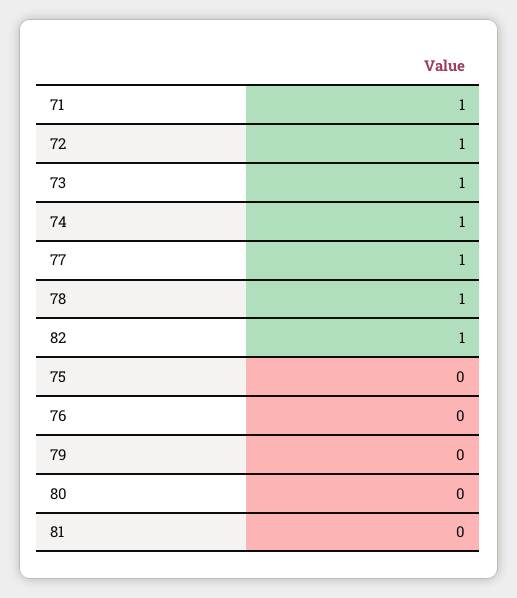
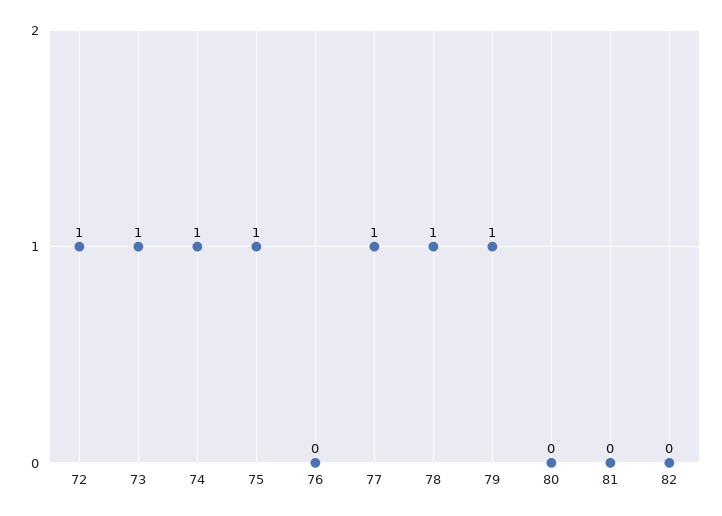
71: 1 -> none
82: 1 -> 0
75: 0 -> 1
79: 0 -> 1

